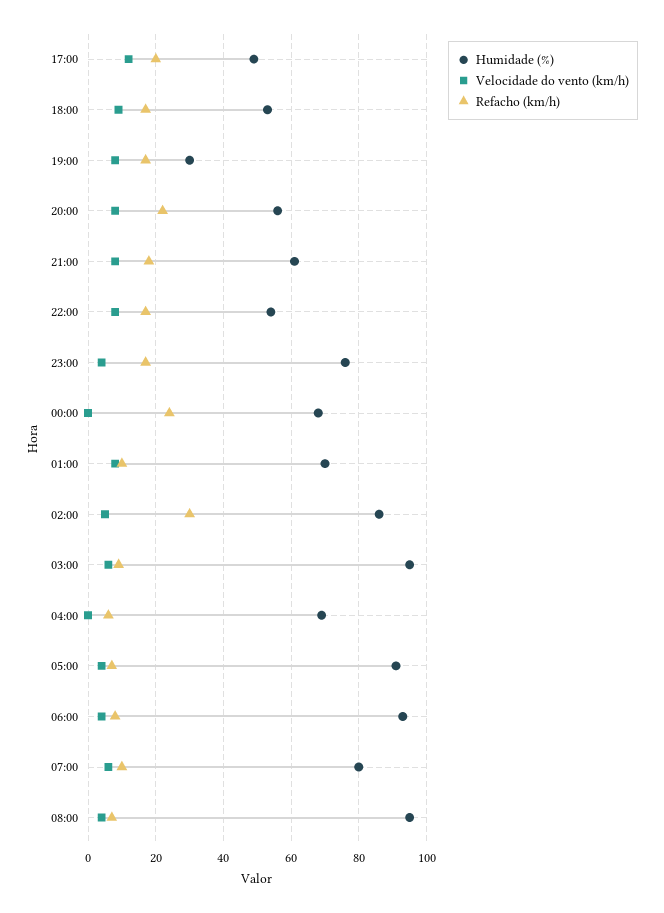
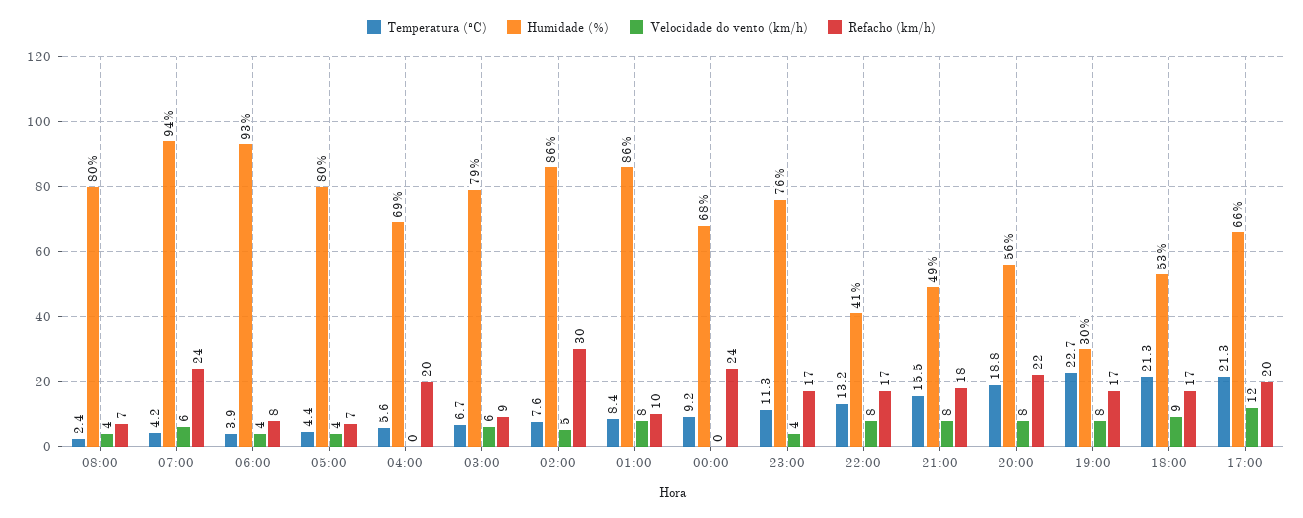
Humidade (%), 17:00: 50 -> 66
Humidade (%), 21:00: 60 -> 49
Humidade (%), 22:00: 55 -> 41
Humidade (%), 01:00: 70 -> 86
Humidade (%), 03:00: 95 -> 79
Refacho (km/h), 04:00: 5 -> 20
Humidade (%), 05:00: 90 -> 80
Humidade (%), 07:00: 80 -> 94
Refacho (km/h), 07:00: 10 -> 24
Humidade (%), 08:00: 95 -> 80
Temperatura (ºC), 08:00: none -> 2.4
Temperatura (ºC), 07:00: none -> 4.2
Temperatura (ºC), 06:00: none -> 3.9
Temperatura (ºC), 05:00: none -> 4.4
Temperatura (ºC), 04:00: none -> 5.6
Temperatura (ºC), 03:00: none -> 6.7
Temperatura (ºC), 02:00: none -> 7.6
Temperatura (ºC), 01:00: none -> 8.4
Temperatura (ºC), 00:00: none -> 9.2
Temperatura (ºC), 23:00: none -> 11.3
Temperatura (ºC), 22:00: none -> 13.2
Temperatura (ºC), 21:00: none -> 15.5
Temperatura (ºC), 20:00: none -> 18.8
Temperatura (ºC), 19:00: none -> 22.7
Temperatura (ºC), 18:00: none -> 21.3
Temperatura (ºC), 17:00: none -> 21.3

